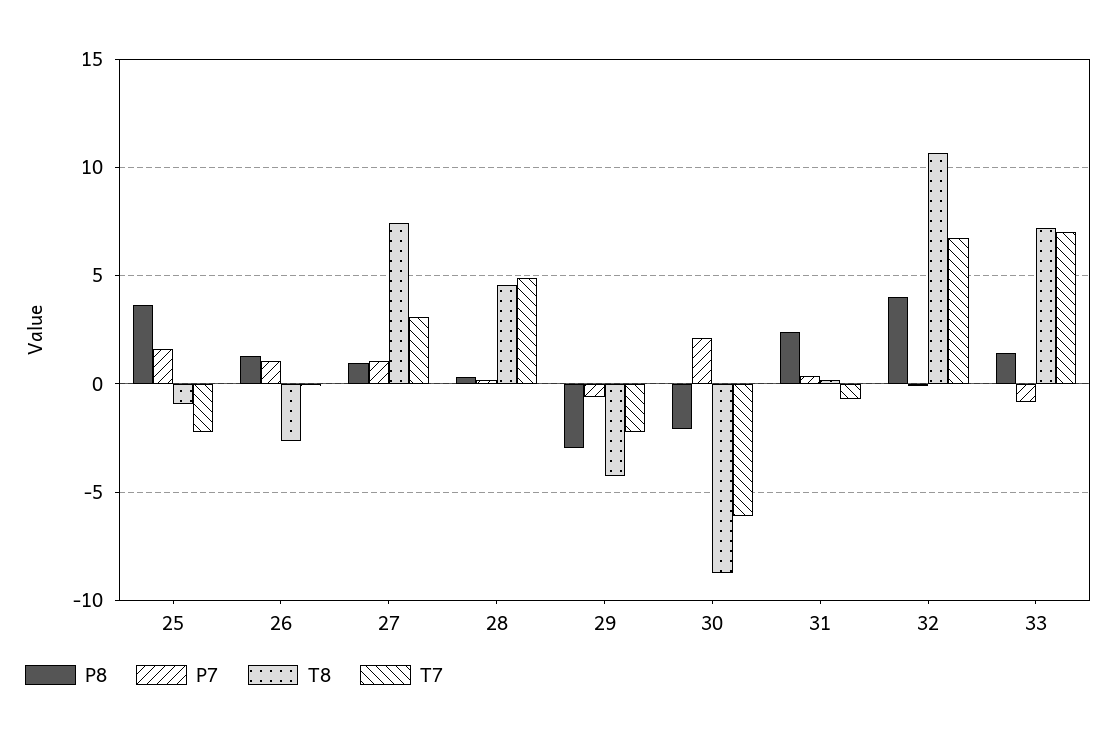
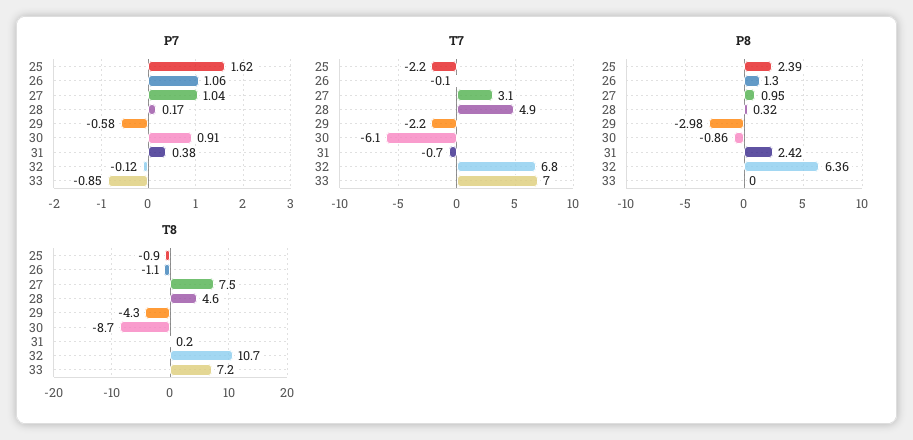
P8, 25: 3.5 -> 2.39
T8, 26: -2.5 -> -1.1
P8, 30: -2 -> -0.86
P7, 30: 2 -> 0.91
P8, 32: 4 -> 6.36
P8, 33: 1.5 -> 0

